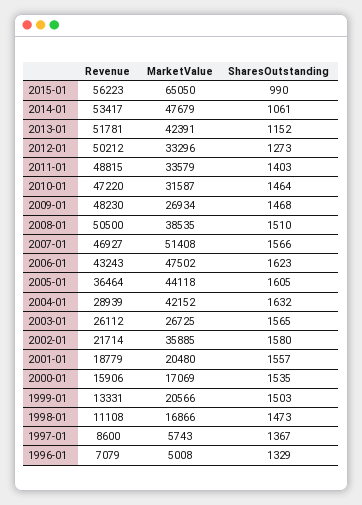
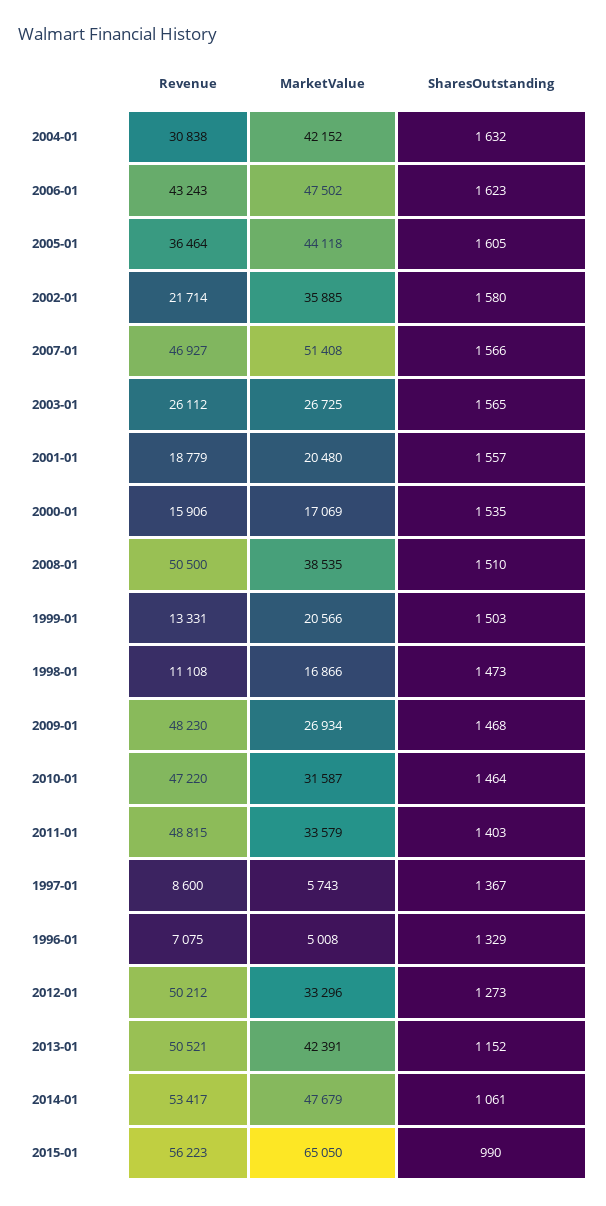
Revenue, 2013-01: 51781 -> 50521
Revenue, 2004-01: 28939 -> 30838
Revenue, 1996-01: 7079 -> 7075

